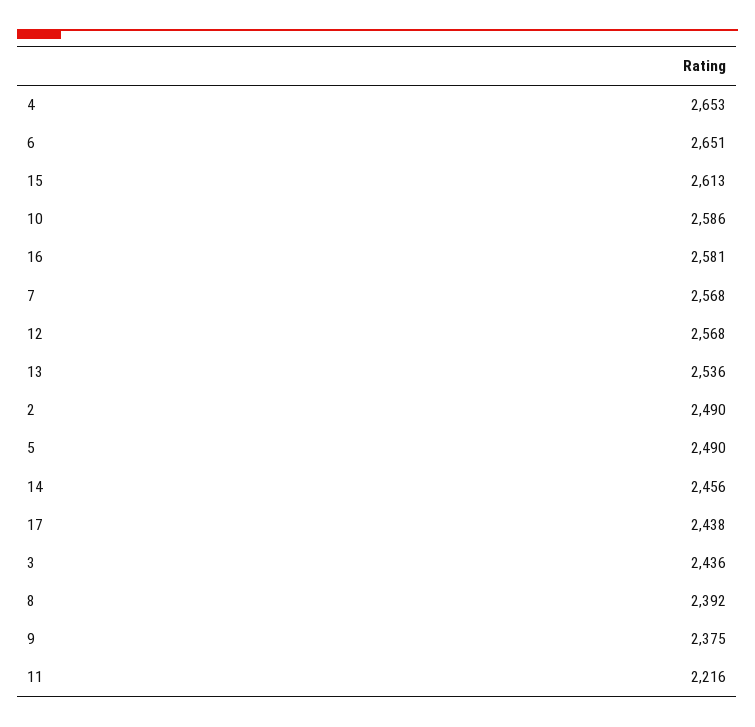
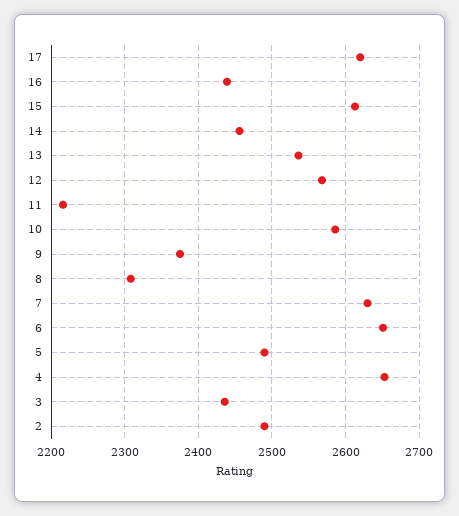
16: 2581 -> 2440
7: 2568 -> 2630
17: 2438 -> 2620
8: 2392 -> 2310

